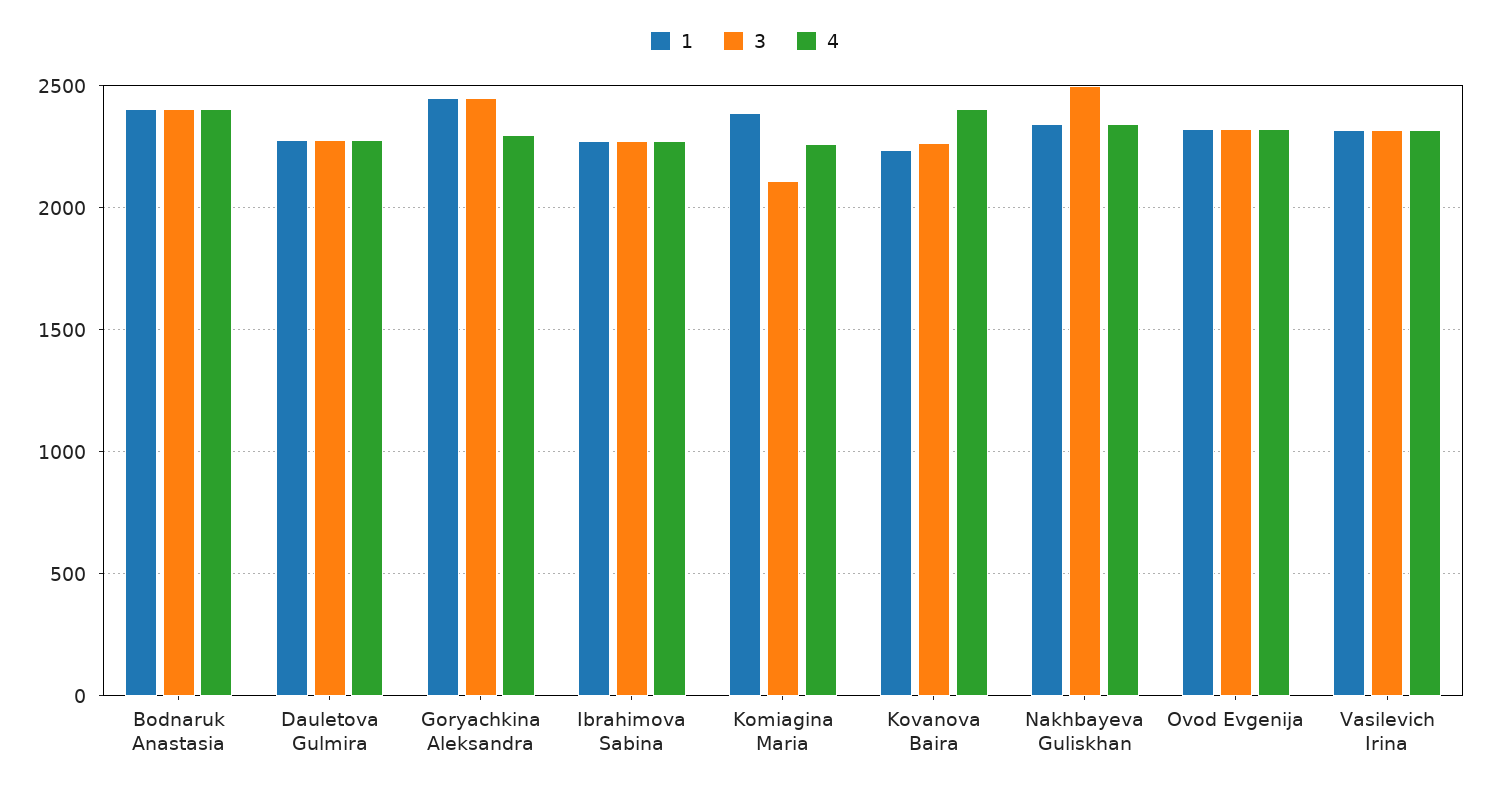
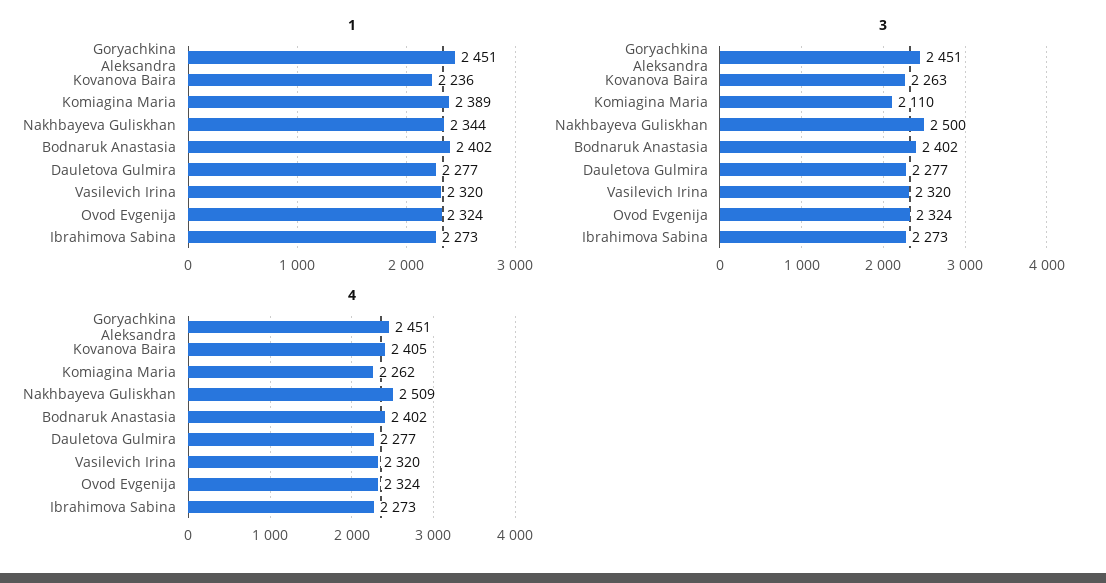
4, Goryachkina Aleksandra: 2300 -> 2451
4, Nakhbayeva Guliskhan: 2350 -> 2509

